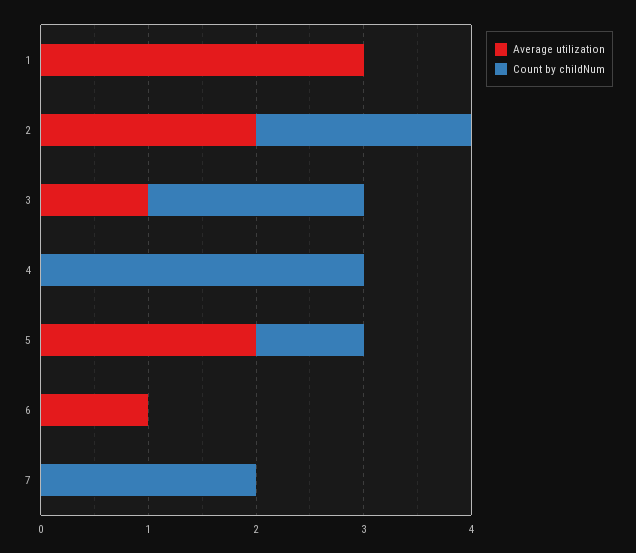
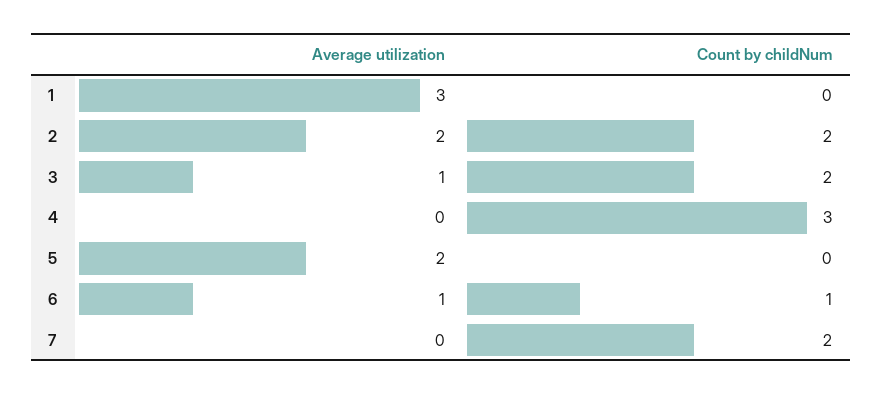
Count by childNum, 5: 1 -> 0
Count by childNum, 6: 0 -> 1

